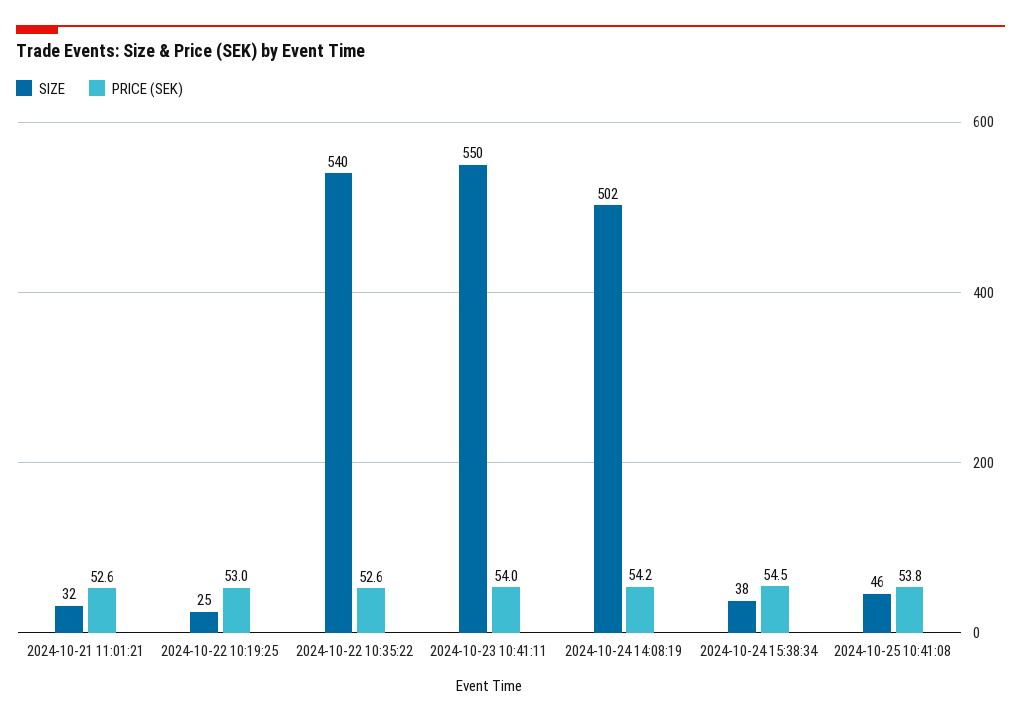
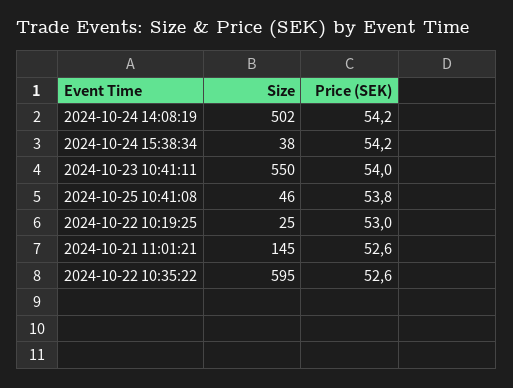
SIZE, 2024-10-21 11:01:21: 32 -> 145
SIZE, 2024-10-22 10:35:22: 540 -> 595
PRICE (SEK), 2024-10-24 15:38:34: 54.5 -> 54.2

